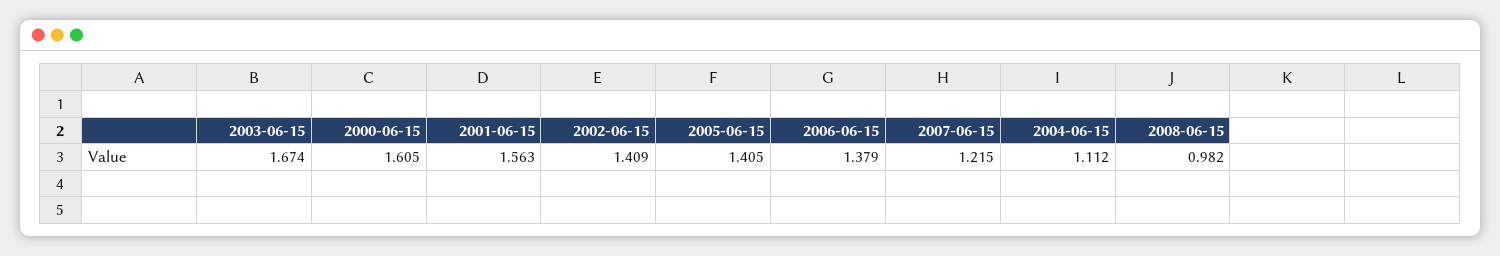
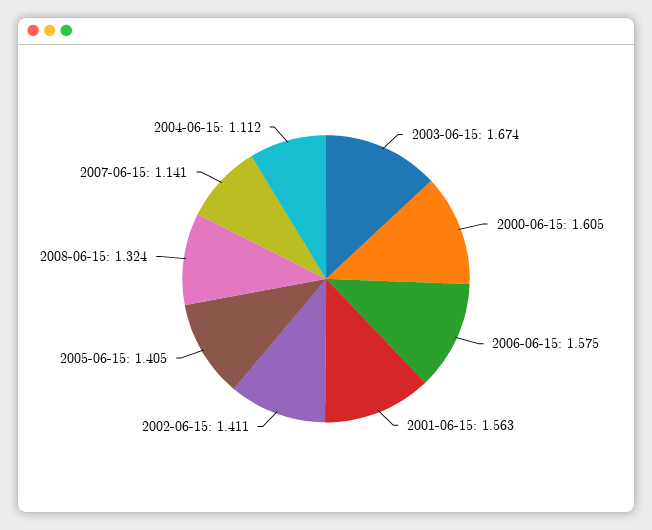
2002-06-15: 1.409 -> 1.411
2006-06-15: 1.379 -> 1.575
2007-06-15: 1.215 -> 1.141
2008-06-15: 0.982 -> 1.324

